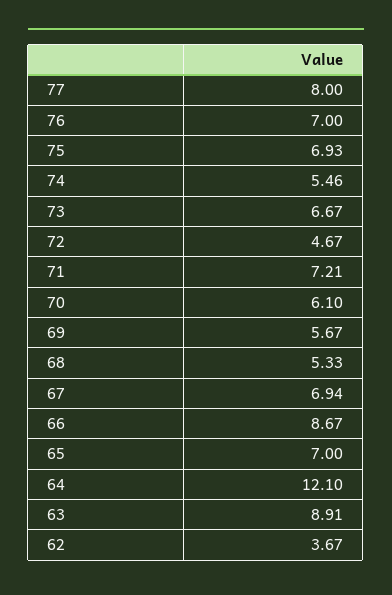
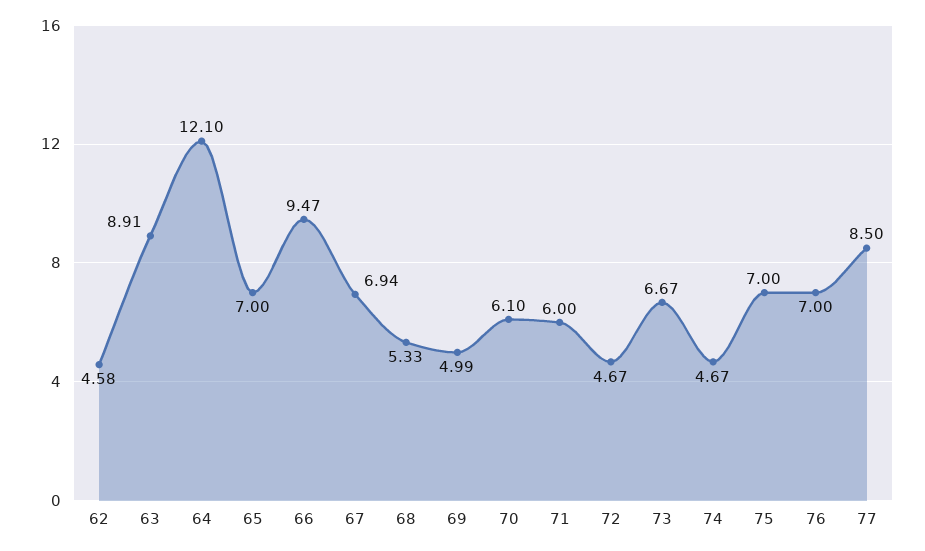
77: 8 -> 8.5
75: 6.93 -> 7
74: 5.46 -> 4.67
71: 7.21 -> 6
69: 5.67 -> 4.99
66: 8.67 -> 9.47
62: 3.67 -> 4.58

